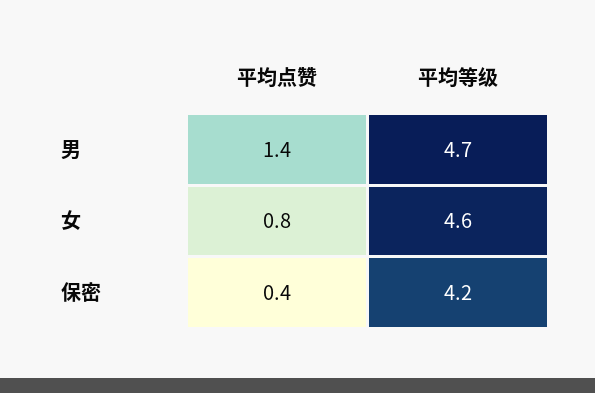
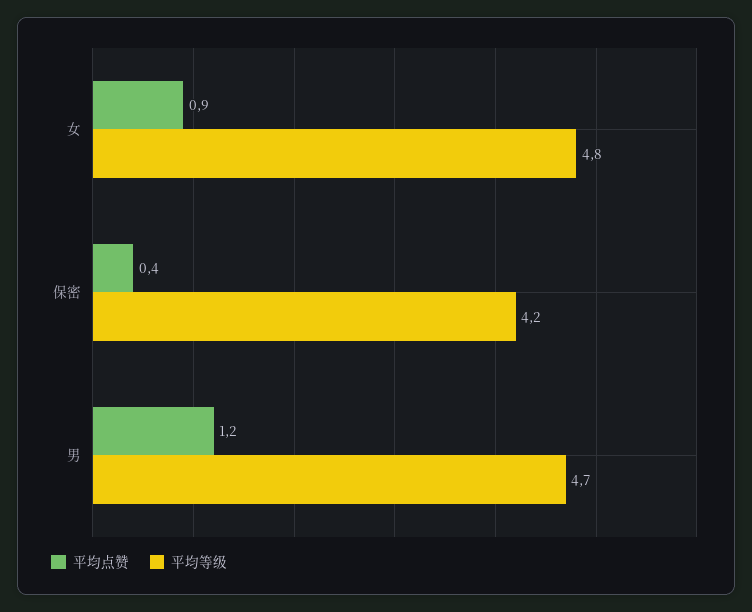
平均点赞, 男: 1.4 -> 1.2
平均点赞, 女: 0.8 -> 0.9
平均等级, 女: 4.6 -> 4.8

